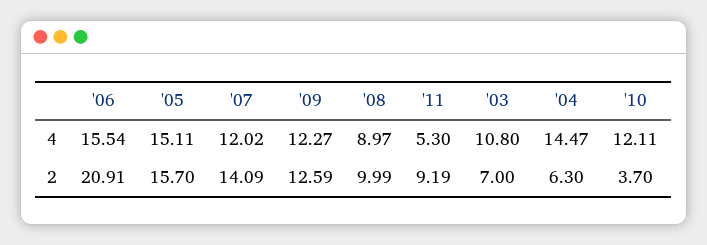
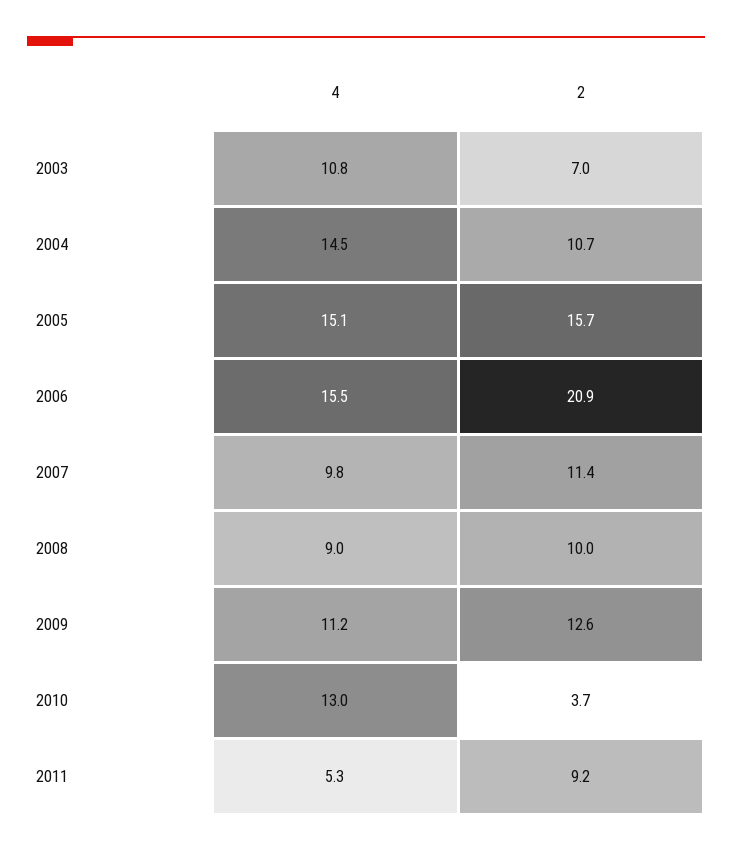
'07, 4: 12.02 -> 9.8
'09, 4: 12.27 -> 11.2
'10, 4: 12.11 -> 13
'07, 2: 14.09 -> 11.4
'04, 2: 6.3 -> 10.7

